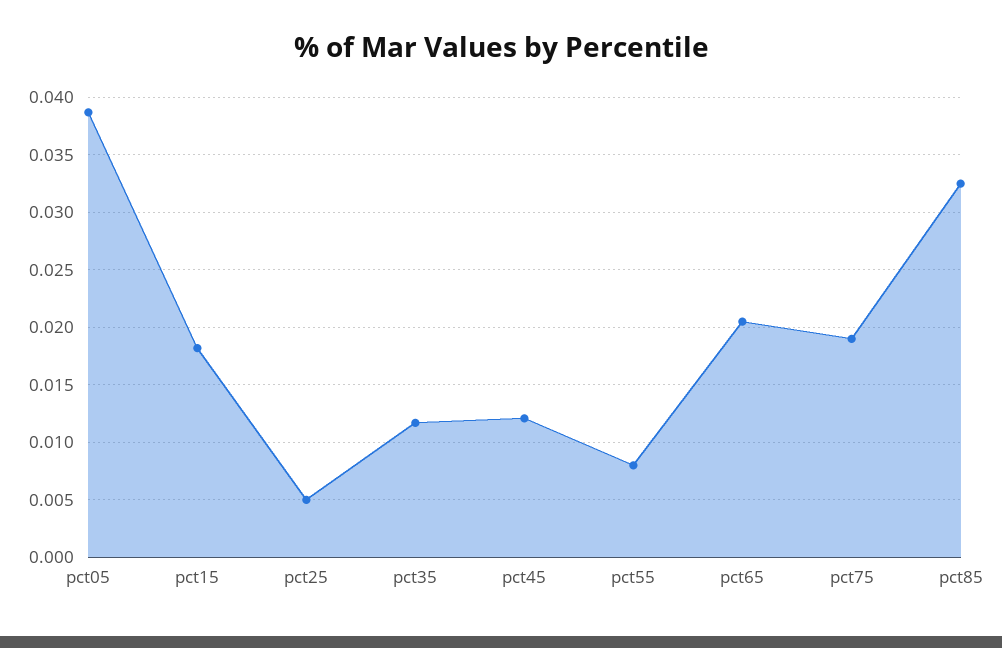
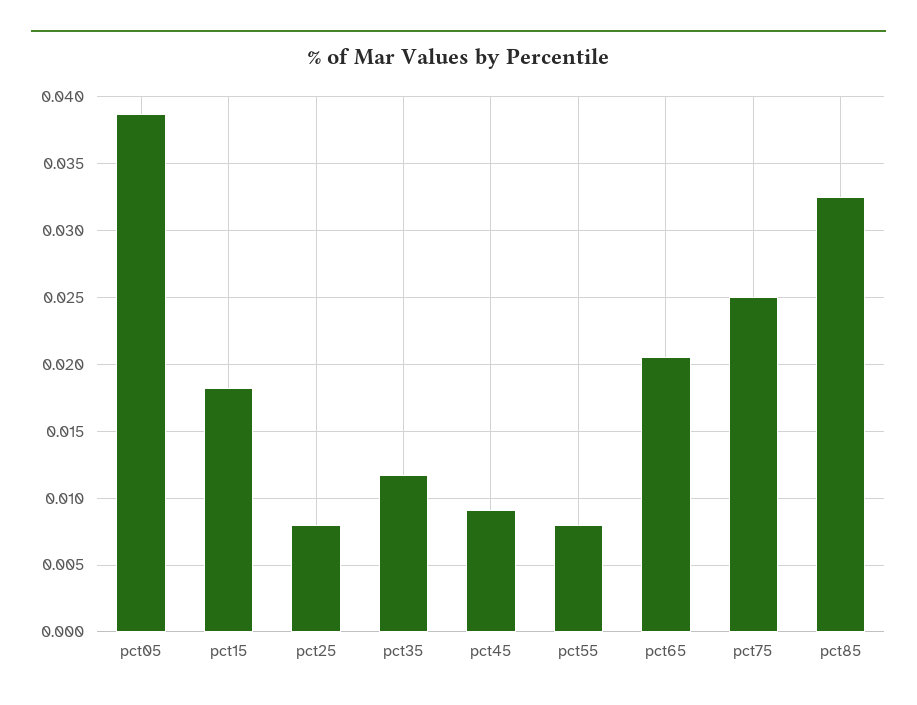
pct25: 0.005 -> 0.008
pct45: 0.012 -> 0.009
pct75: 0.019 -> 0.025

